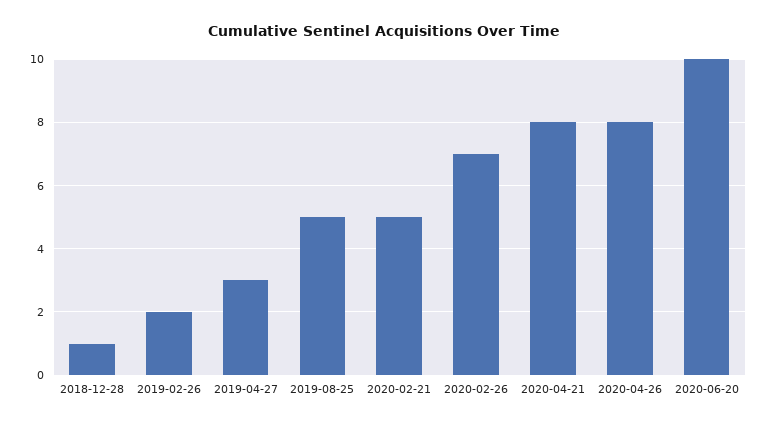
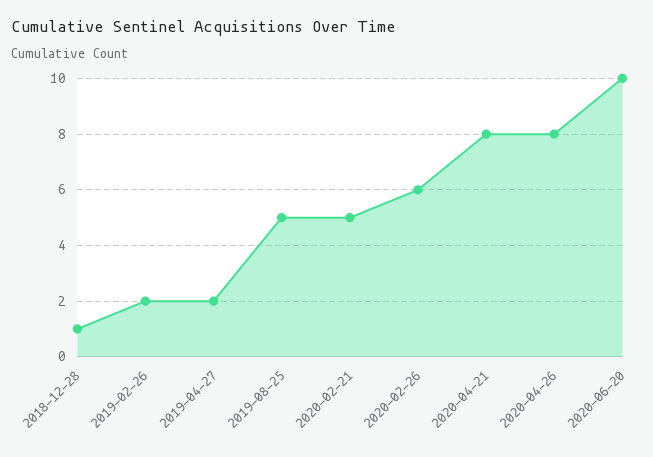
2019-04-27: 3 -> 2
2020-02-26: 7 -> 6

